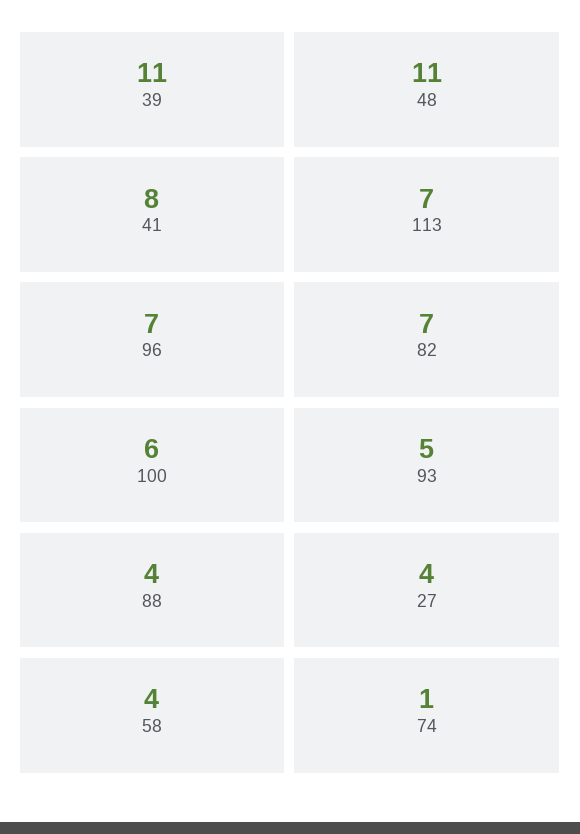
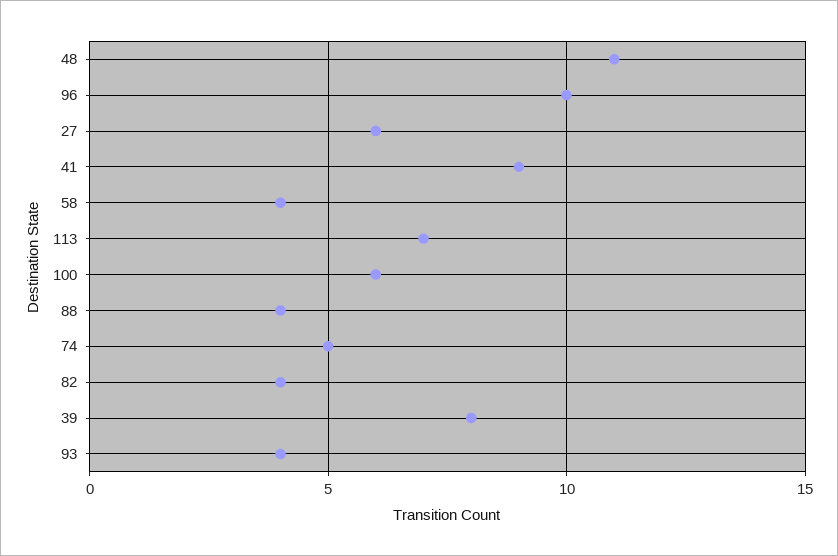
39: 11 -> 8
41: 8 -> 9
96: 7 -> 10
82: 7 -> 4
93: 5 -> 4
27: 4 -> 6
74: 1 -> 5

